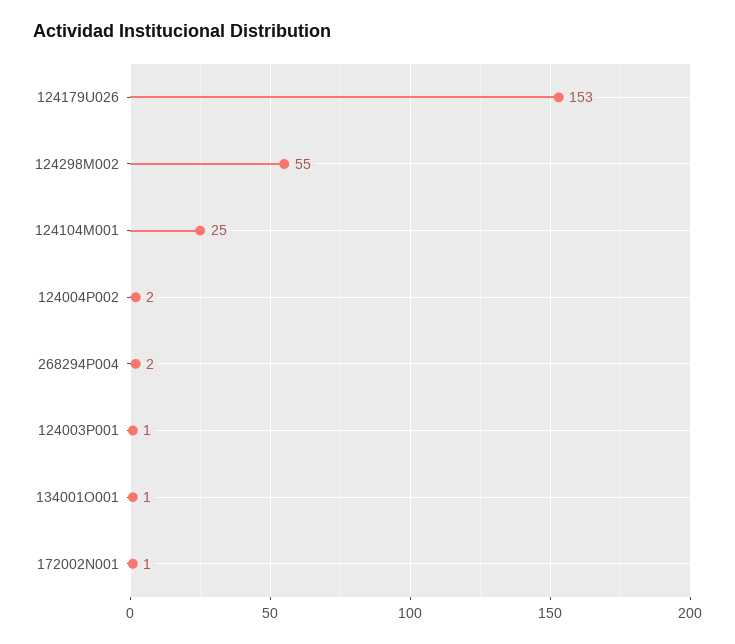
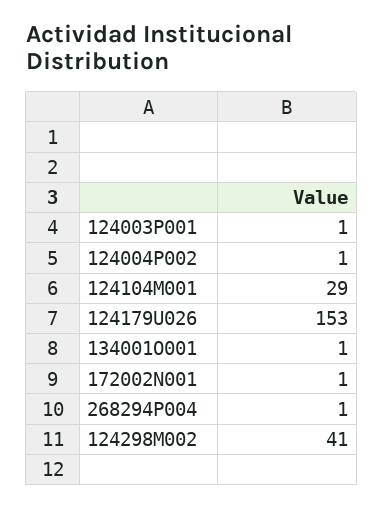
124298M002: 55 -> 41
124104M001: 25 -> 29
124004P002: 2 -> 1
268294P004: 2 -> 1

